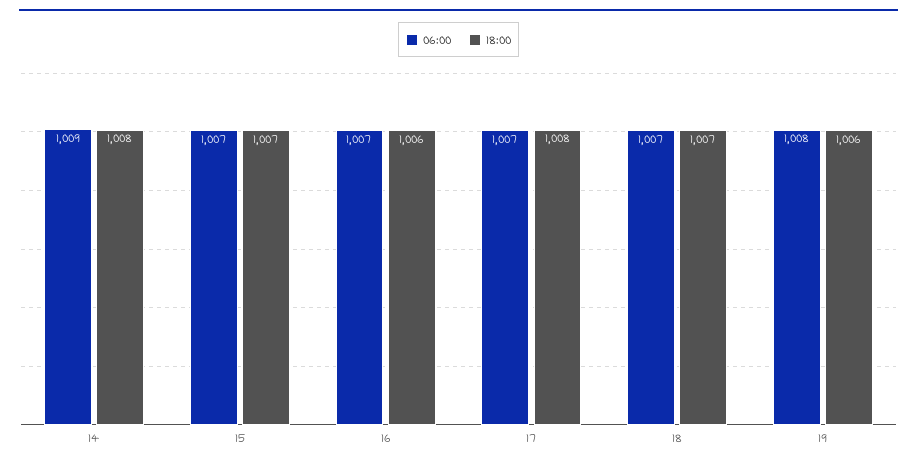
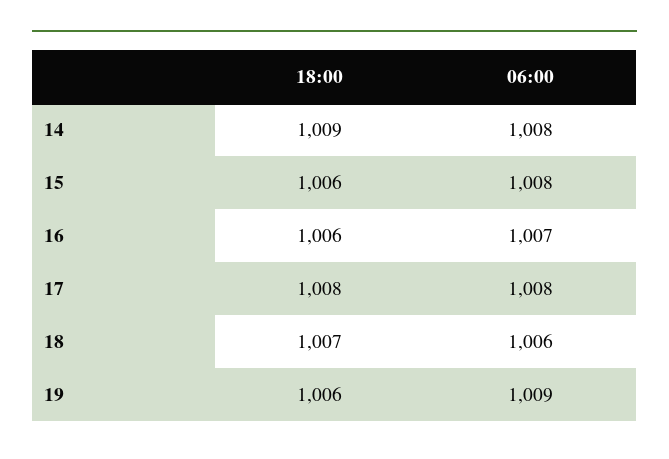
06:00, 14: 1009 -> 1008
18:00, 14: 1008 -> 1009
06:00, 15: 1007 -> 1008
18:00, 15: 1007 -> 1006
06:00, 17: 1007 -> 1008
06:00, 18: 1007 -> 1006
06:00, 19: 1008 -> 1009

